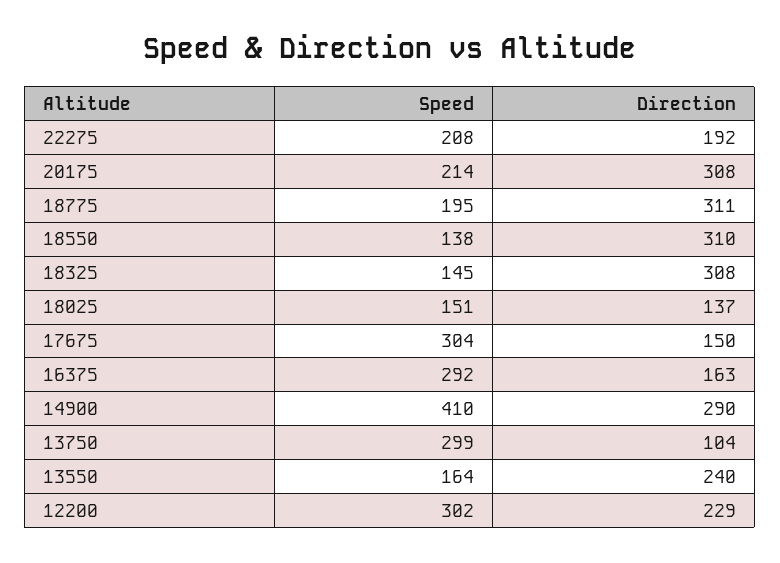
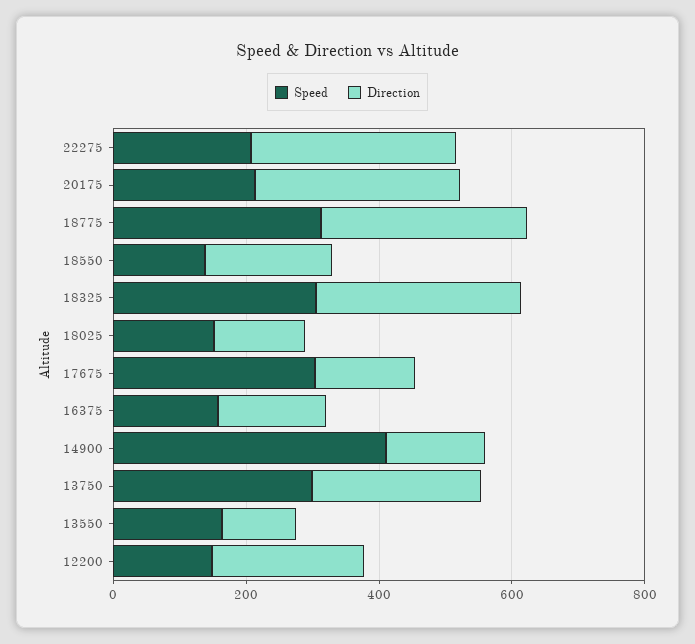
Direction, 22275: 192 -> 300
Speed, 18775: 195 -> 300
Direction, 18550: 310 -> 200
Speed, 18325: 145 -> 300
Speed, 16375: 292 -> 150
Direction, 14900: 290 -> 150
Direction, 13750: 104 -> 250
Direction, 13550: 240 -> 100
Speed, 12200: 302 -> 150

